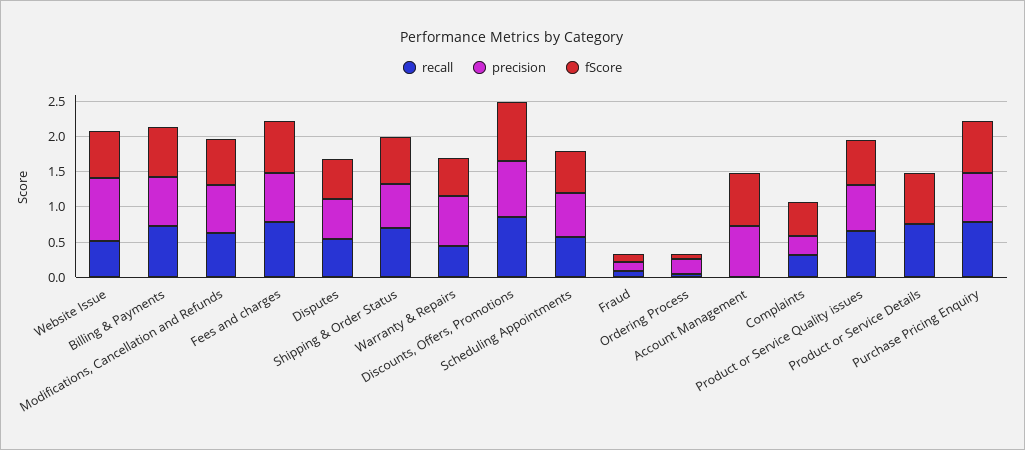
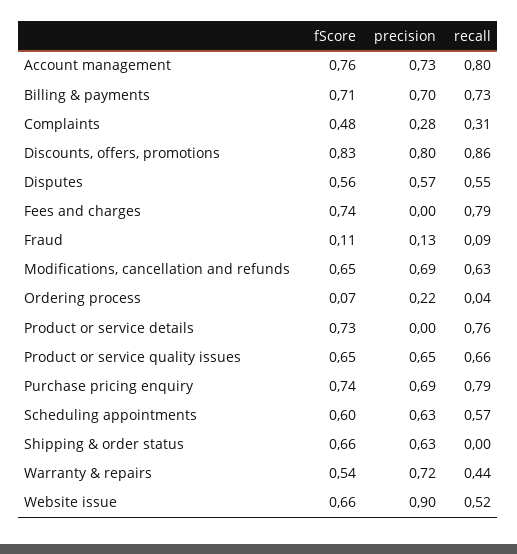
precision, Fees and charges: 0.75 -> 0
recall, Shipping & Order Status: 0.75 -> 0
recall, Account Management: 0 -> 0.8

